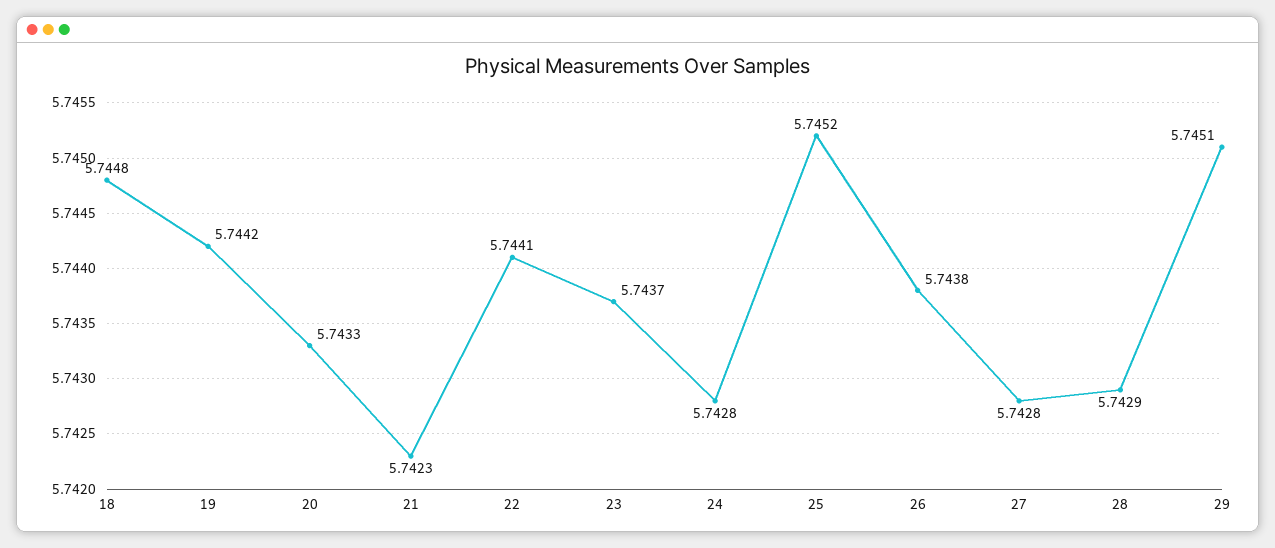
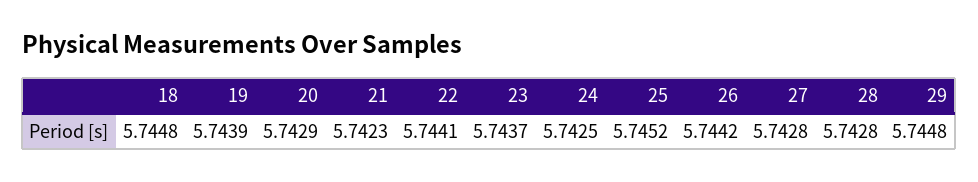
19: 5.7442 -> 5.7439
20: 5.7433 -> 5.7429
24: 5.7428 -> 5.7425
26: 5.7438 -> 5.7442
28: 5.7429 -> 5.7428
29: 5.7451 -> 5.7448

